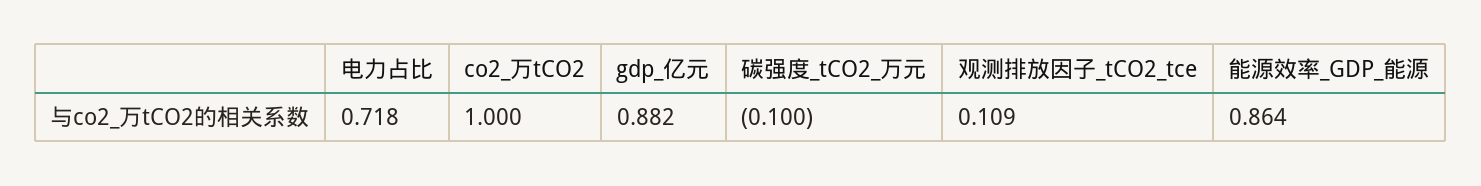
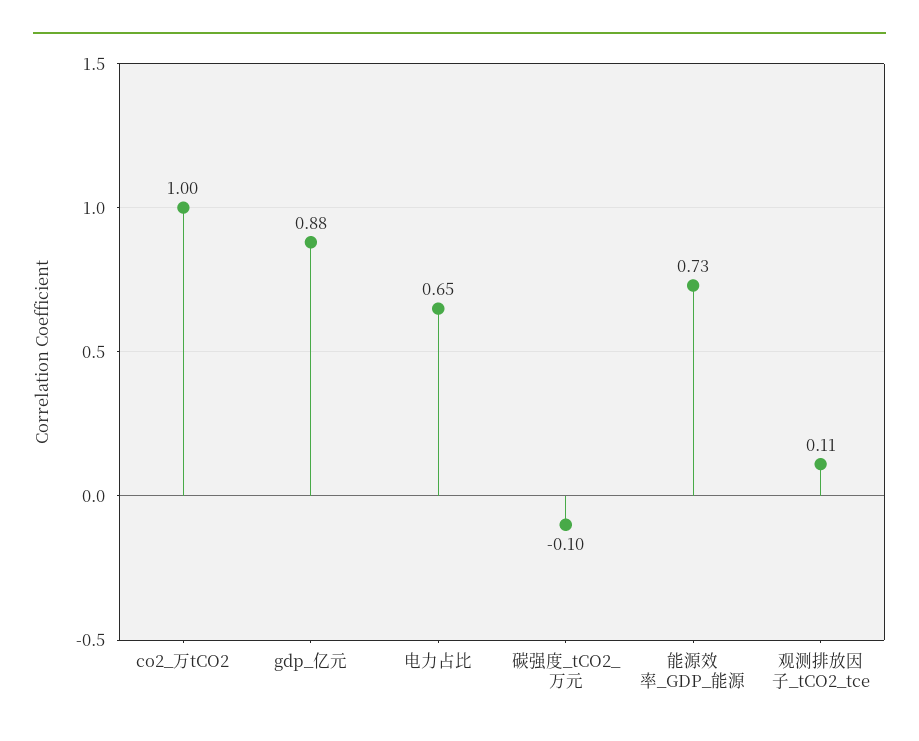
电力占比: 0.718 -> 0.65
能源效率_GDP_能源: 0.864 -> 0.73

